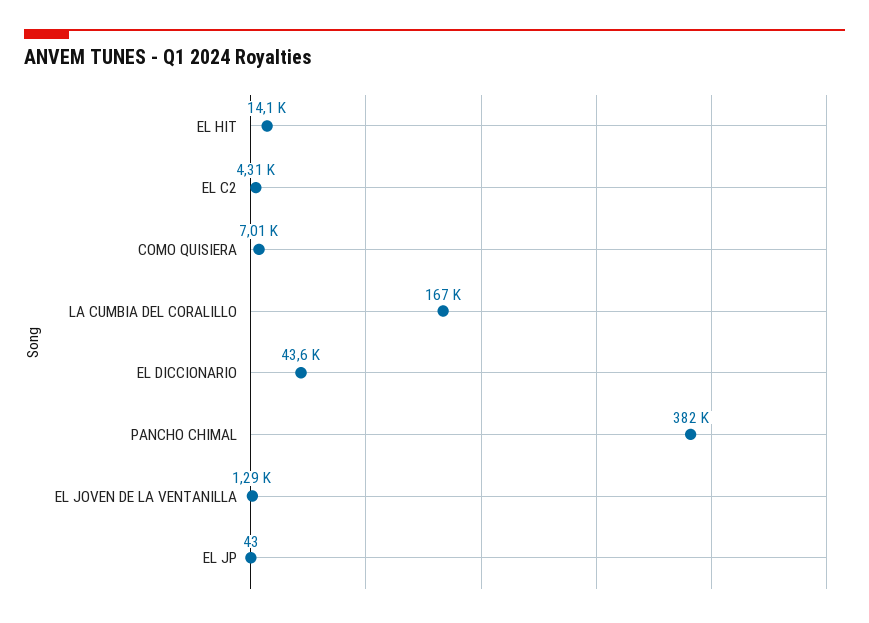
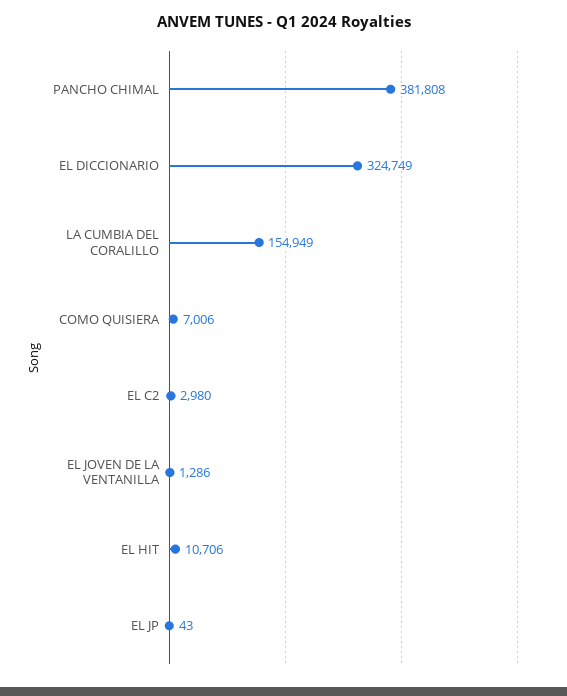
EL HIT: 14100 -> 10706
EL C2: 4310 -> 2980
LA CUMBIA DEL CORALILLO: 167000 -> 154949
EL DICCIONARIO: 43600 -> 324749

